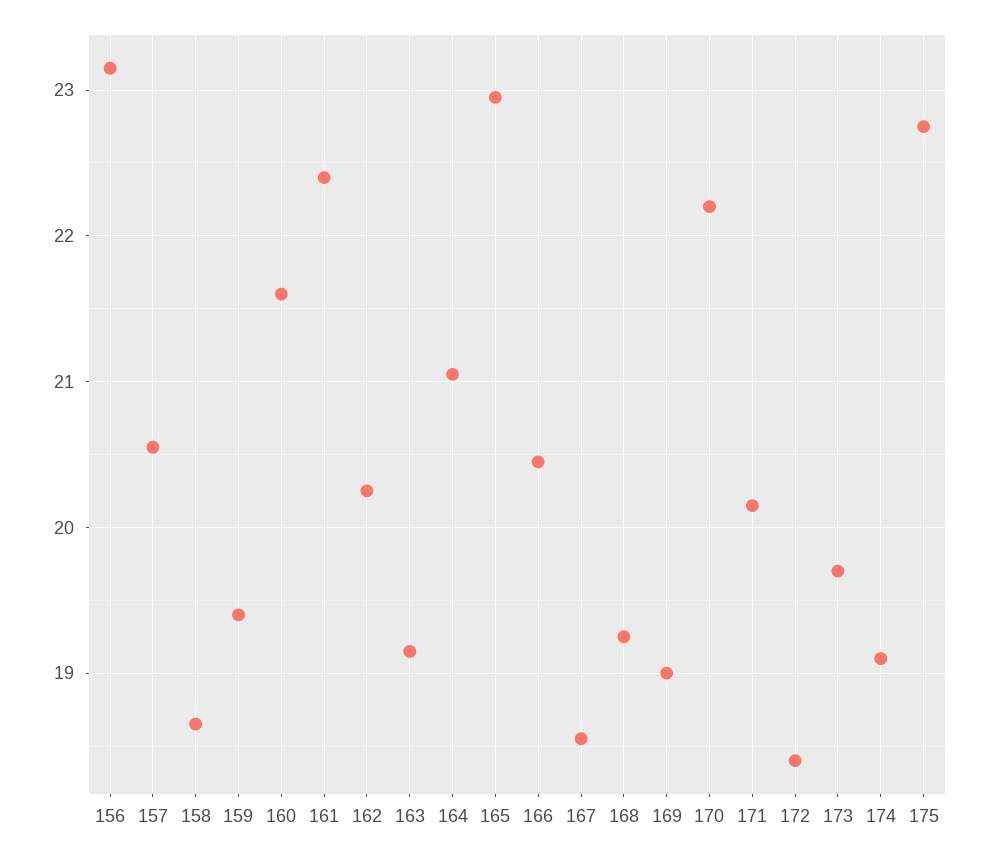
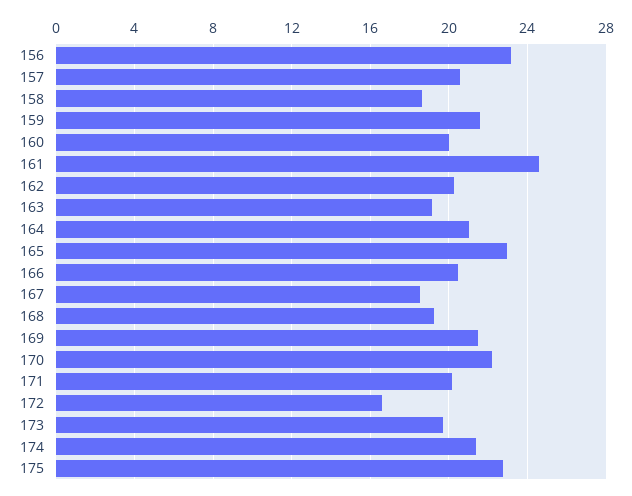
159: 19.4 -> 21.5
160: 21.6 -> 20
161: 22.4 -> 24.5
169: 19 -> 21.5
172: 18.4 -> 16.5
174: 19.1 -> 21.5

